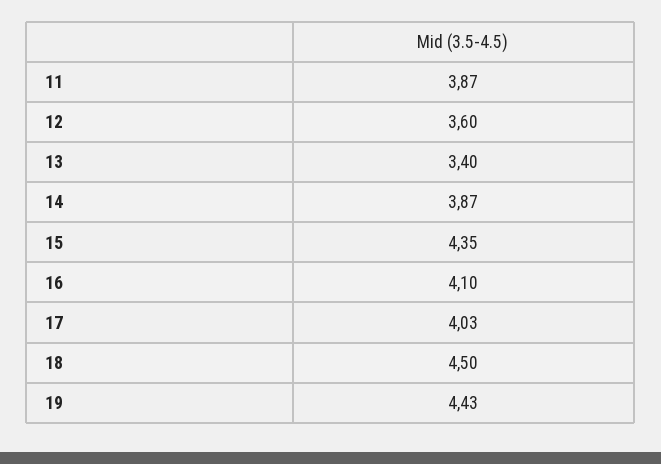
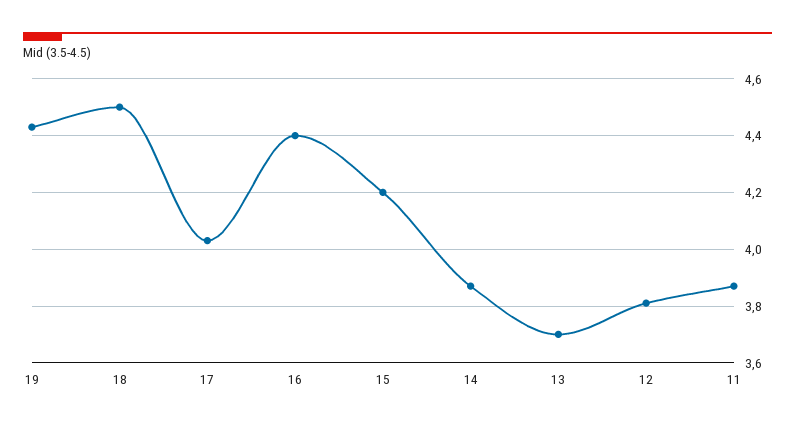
12: 3.6 -> 3.8
13: 3.4 -> 3.7
15: 4.35 -> 4.2
16: 4.1 -> 4.4

